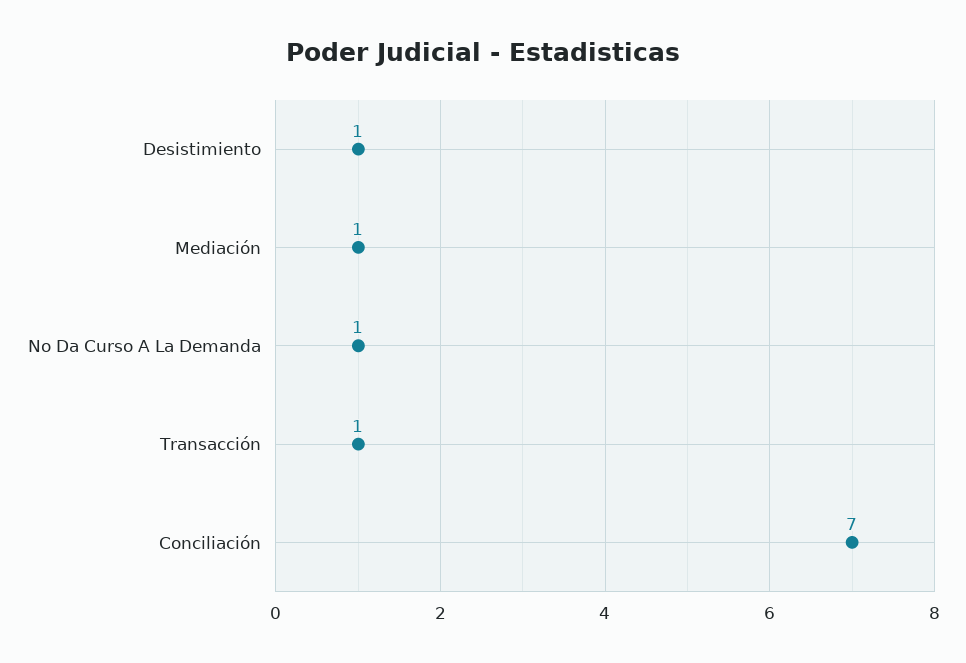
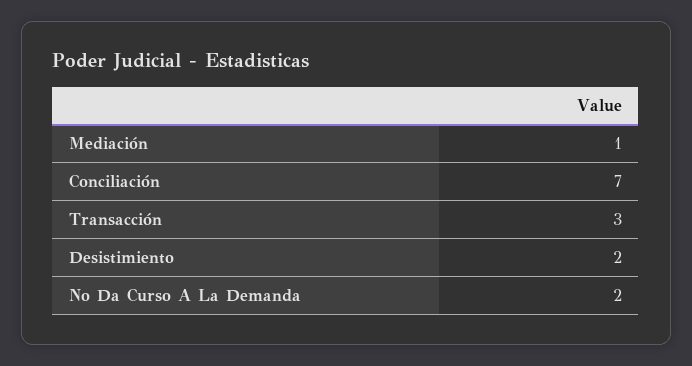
Desistimiento: 1 -> 2
No Da Curso A La Demanda: 1 -> 2
Transacción: 1 -> 3

